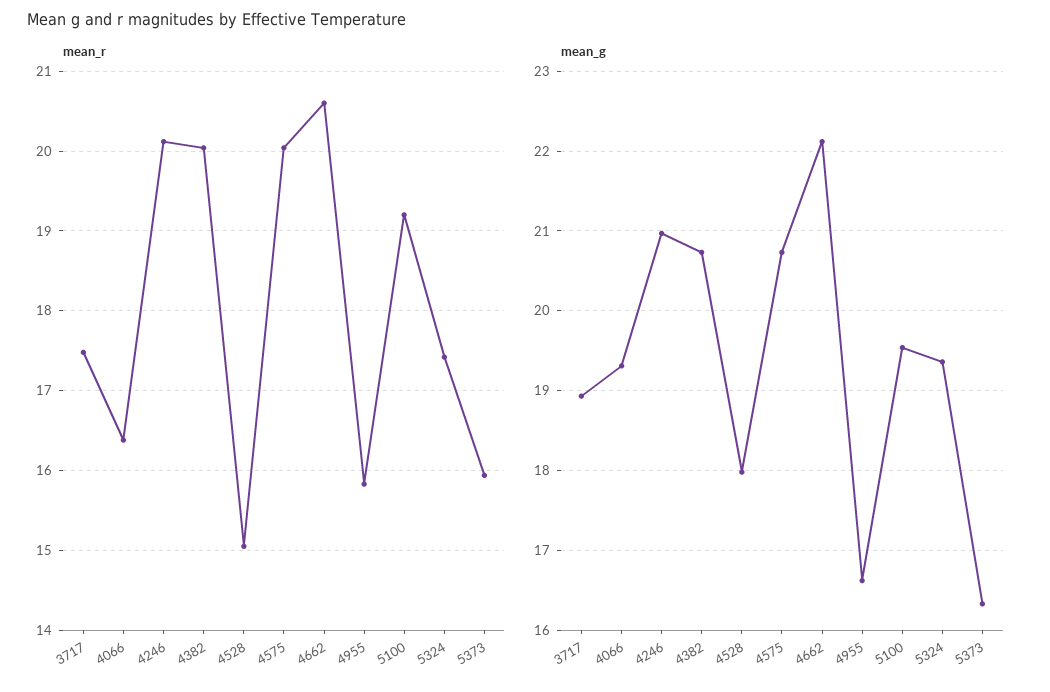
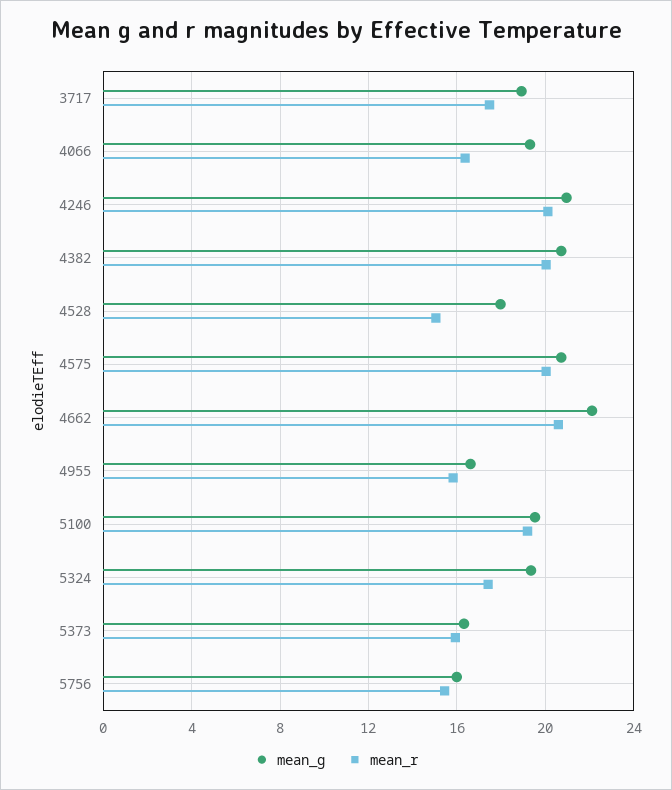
mean_g, 5756: none -> 16
mean_r, 5756: none -> 15.5

